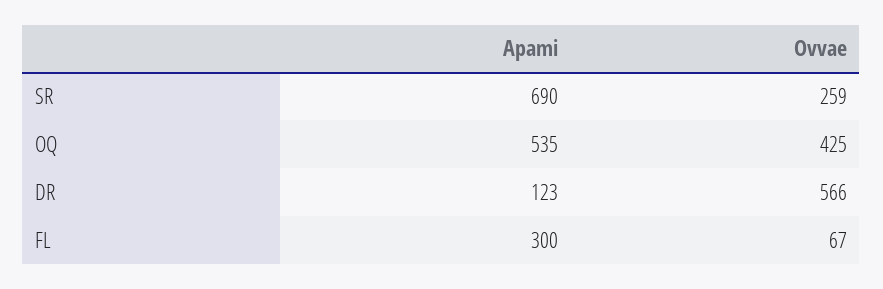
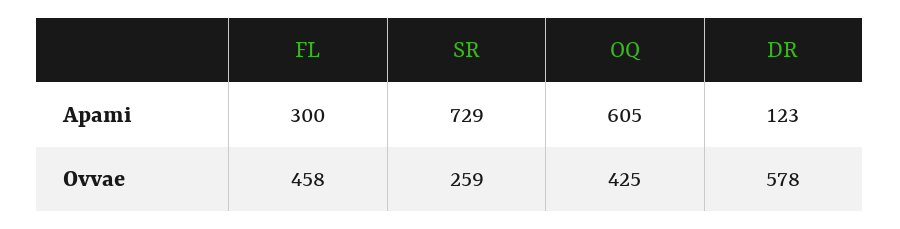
Apami, SR: 690 -> 729
Apami, OQ: 535 -> 605
Ovvae, DR: 566 -> 578
Ovvae, FL: 67 -> 458

